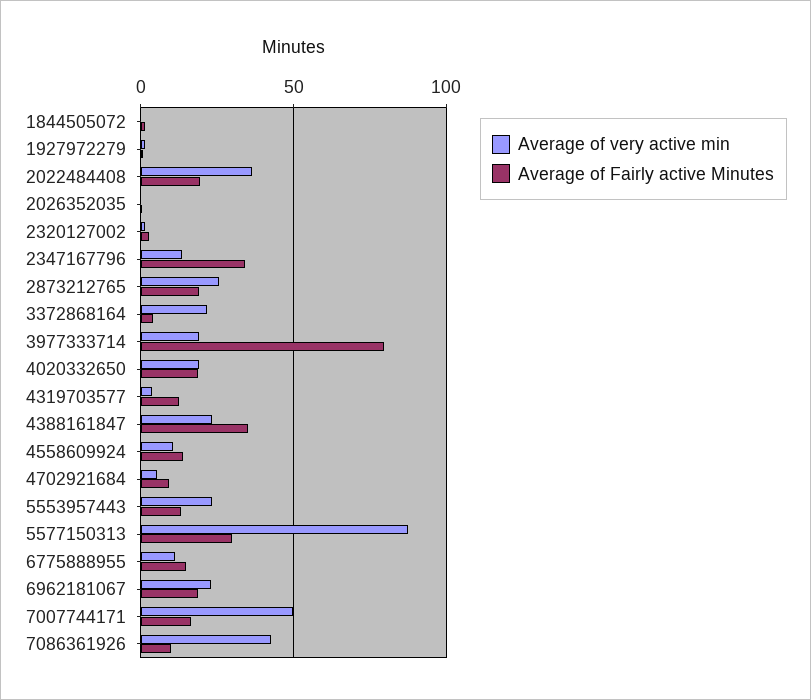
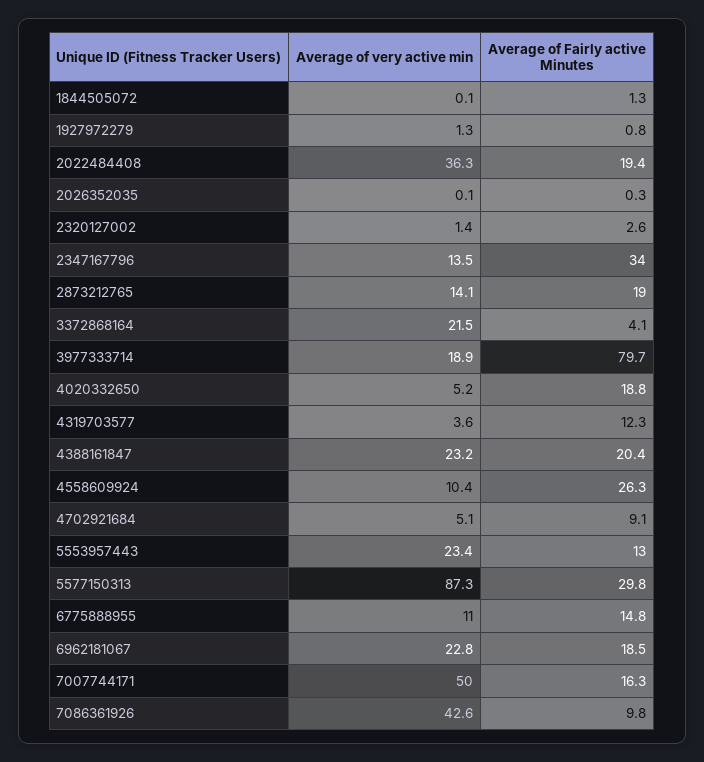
Average of very active min, 2873212765: 25 -> 14.1
Average of very active min, 4020332650: 20 -> 5.2
Average of Fairly active Minutes, 4388161847: 35 -> 20.4
Average of Fairly active Minutes, 4558609924: 15 -> 26.3

